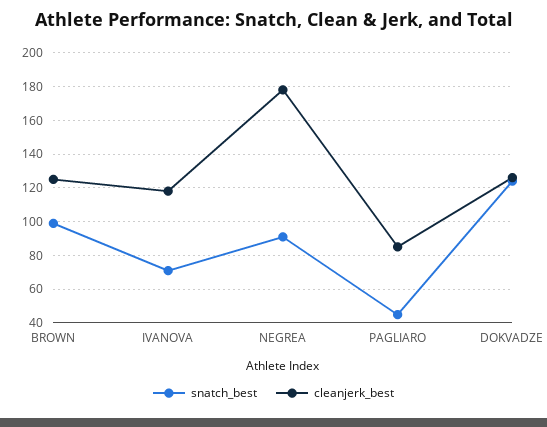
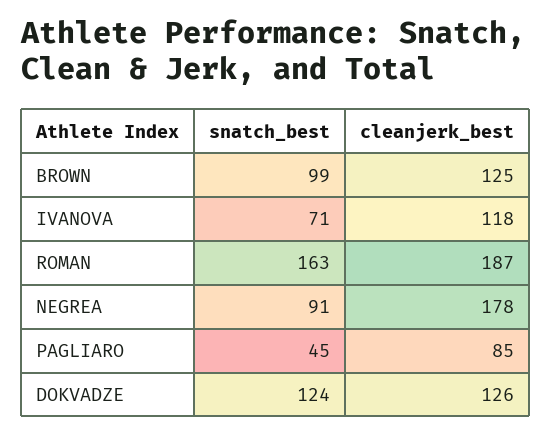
snatch_best, ROMAN: none -> 163
cleanjerk_best, ROMAN: none -> 187

